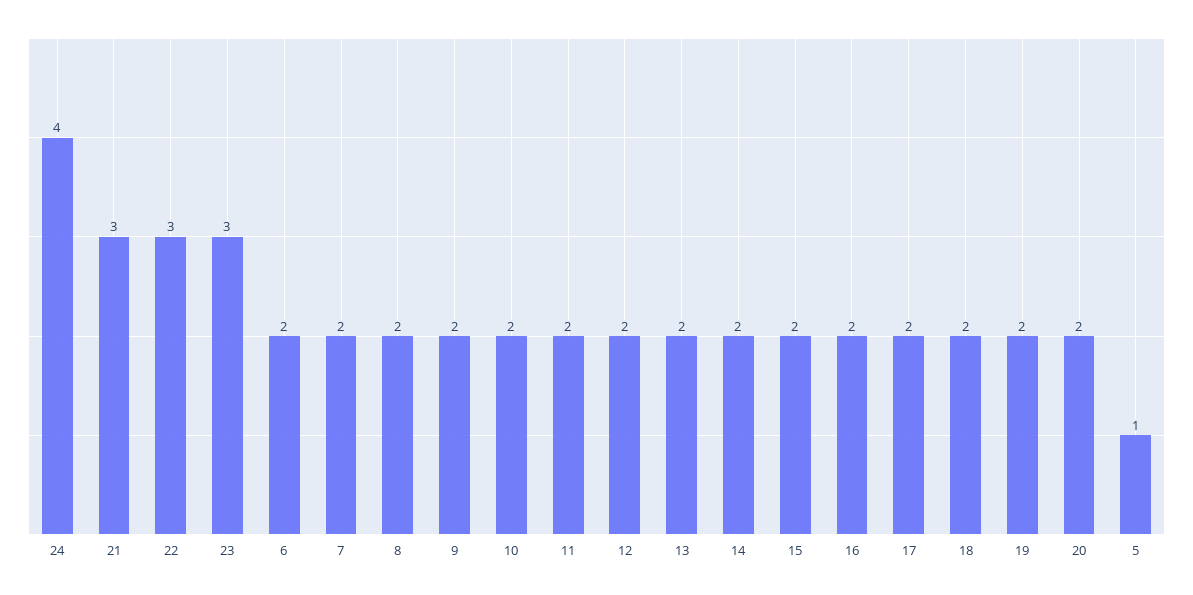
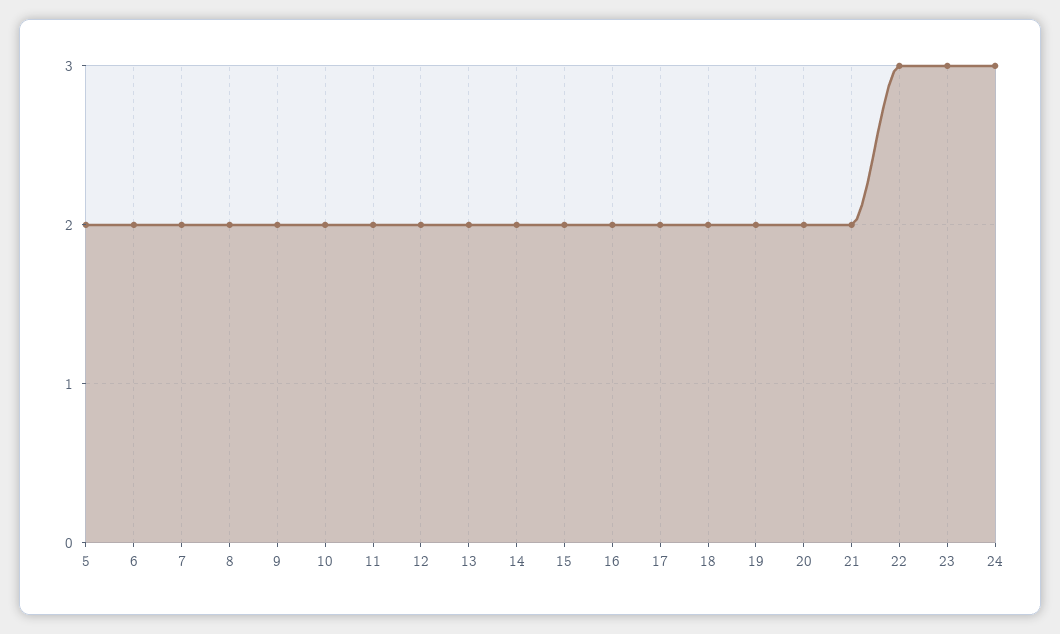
24: 4 -> 3
21: 3 -> 2
5: 1 -> 2

